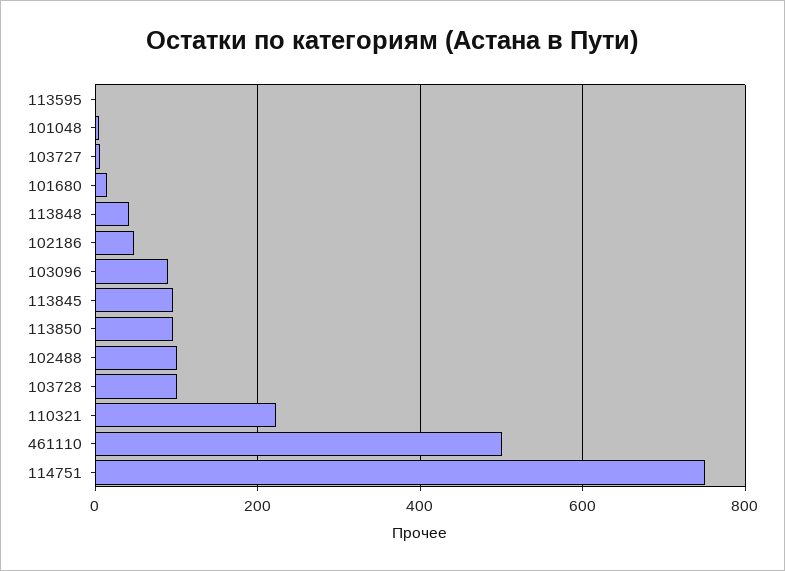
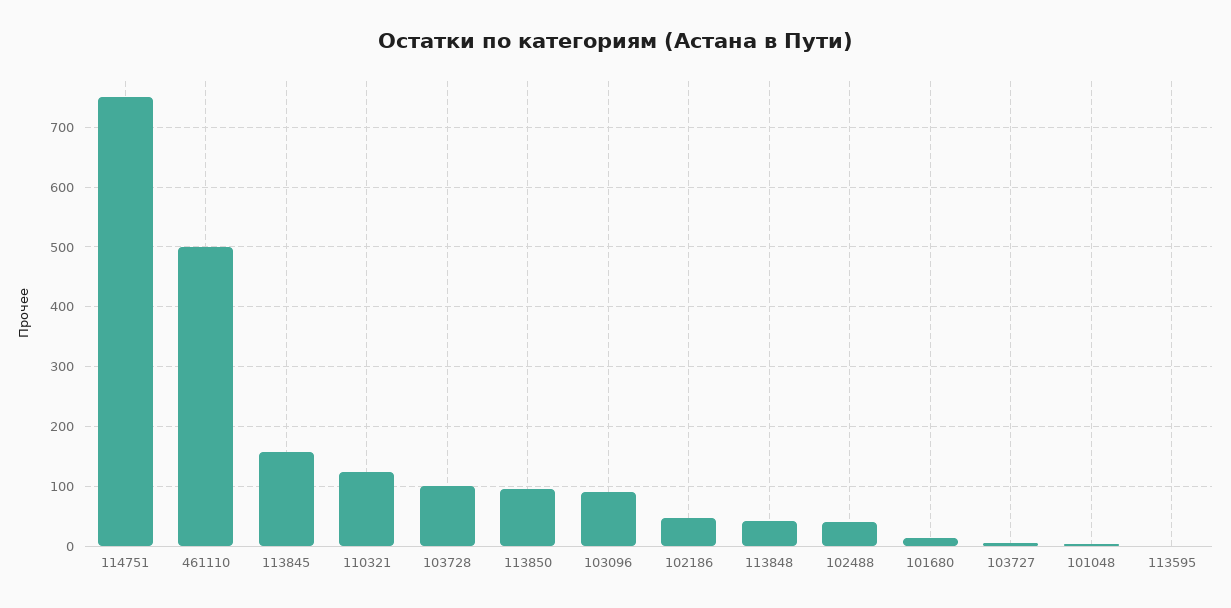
113845: 100 -> 160
102488: 100 -> 40
110321: 220 -> 120

